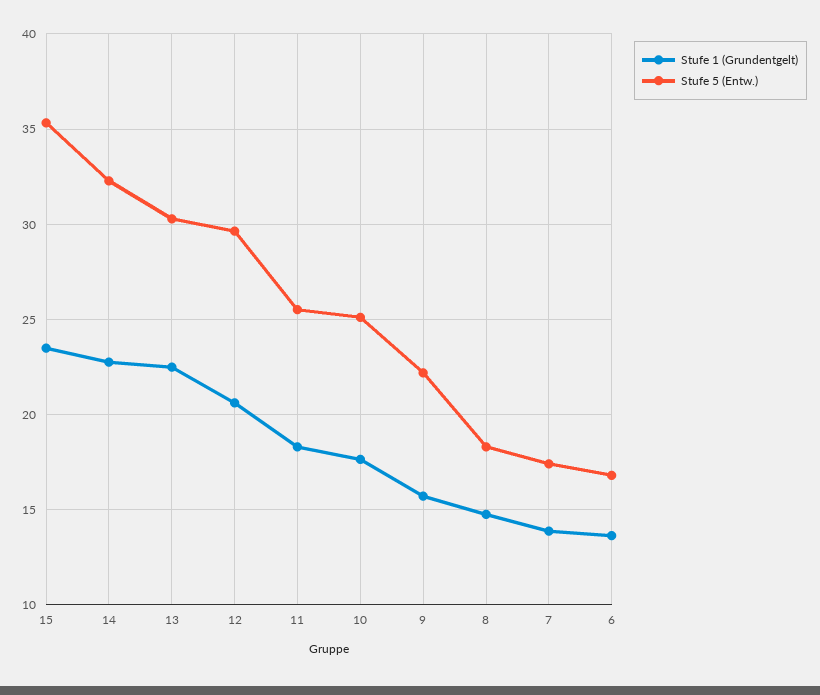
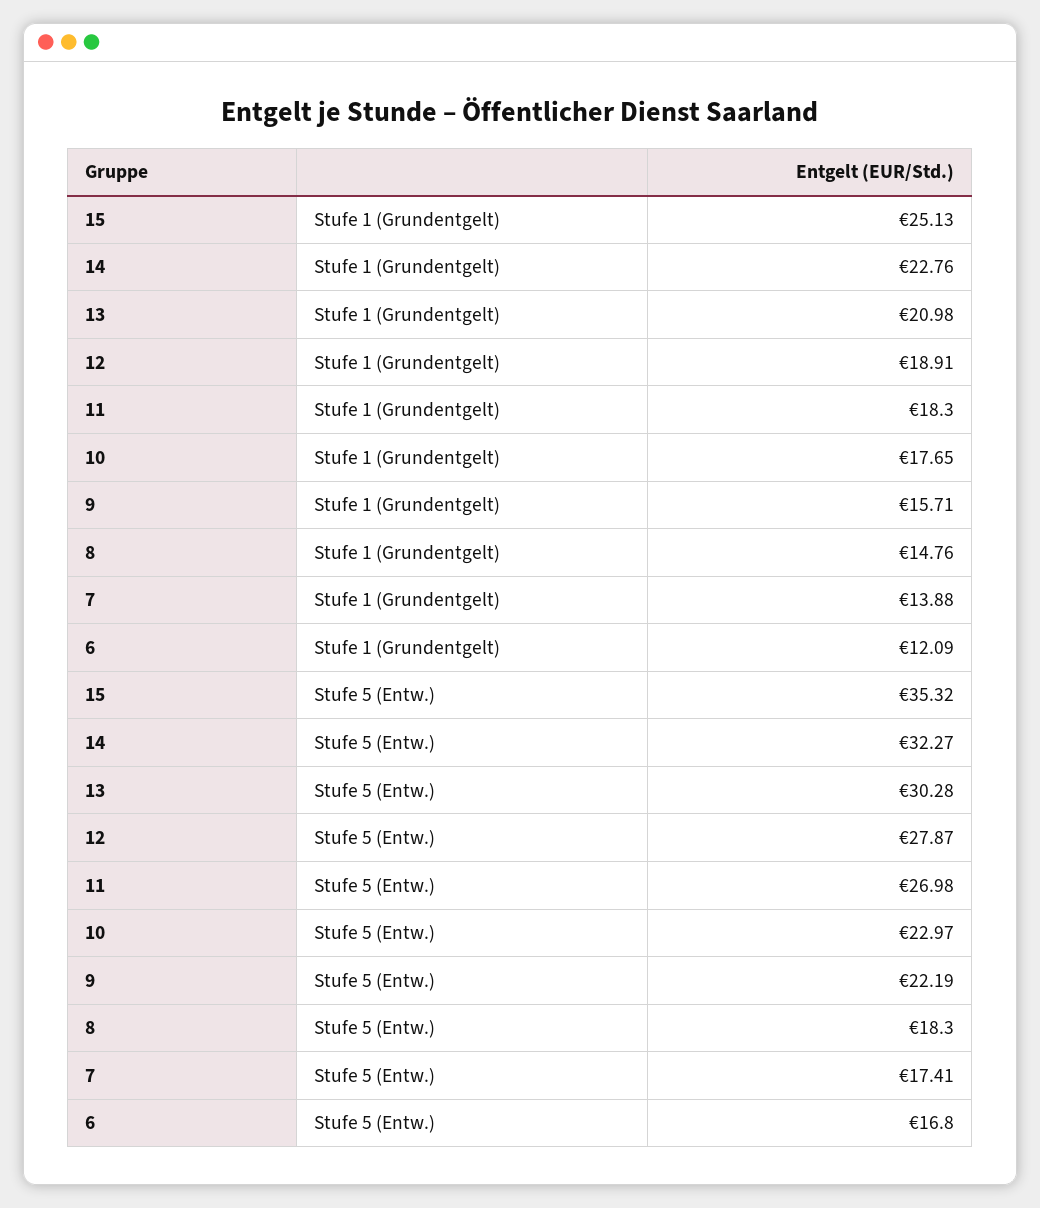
Stufe 1 (Grundentgelt), 15: 23.5 -> 25.13
Stufe 1 (Grundentgelt), 13: 22.5 -> 20.98
Stufe 1 (Grundentgelt), 12: 20.5 -> 18.91
Stufe 5 (Entw.), 12: 29.5 -> 27.87
Stufe 5 (Entw.), 11: 25.5 -> 26.98
Stufe 5 (Entw.), 10: 25 -> 22.97
Stufe 1 (Grundentgelt), 6: 13.5 -> 12.09

